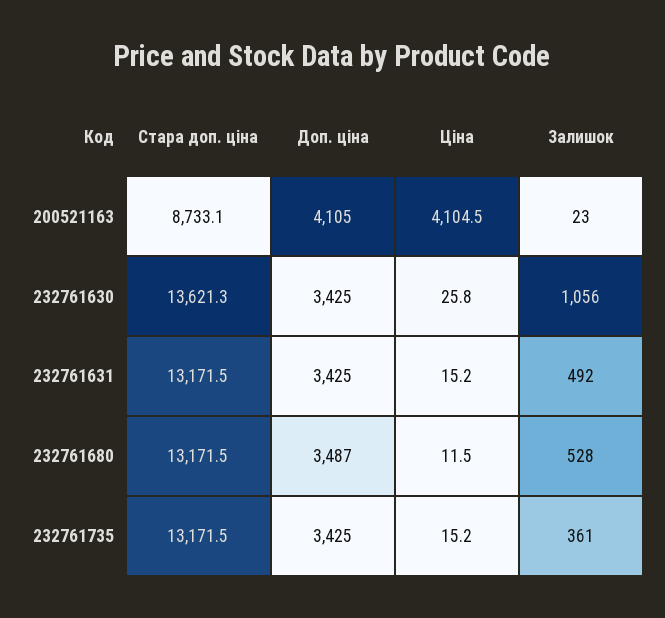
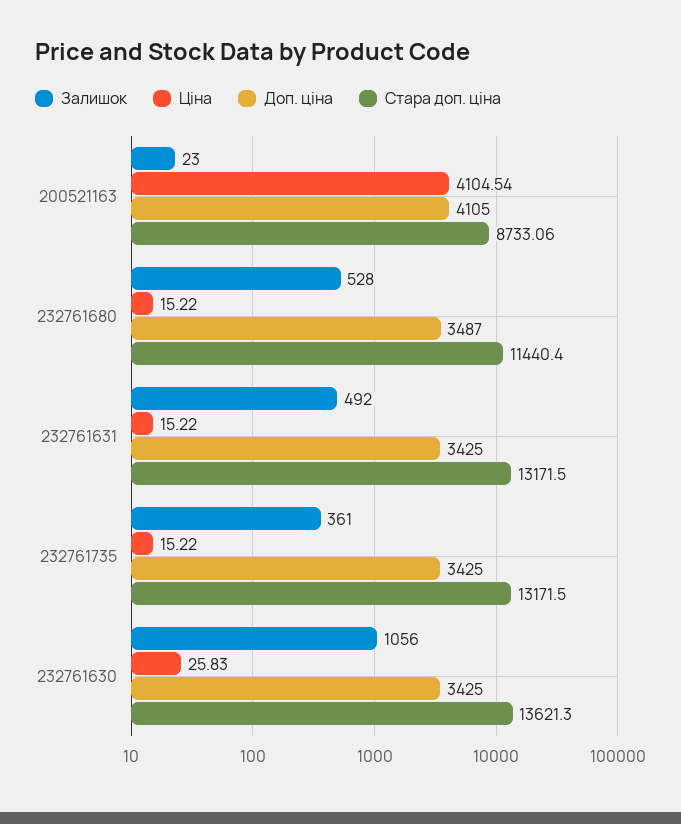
Стара доп. ціна, 232761680: 13171.5 -> 11440.4
Ціна, 232761680: 11.5 -> 15.22

